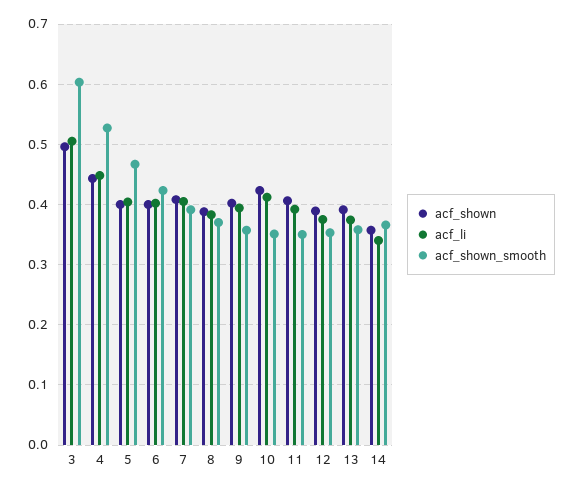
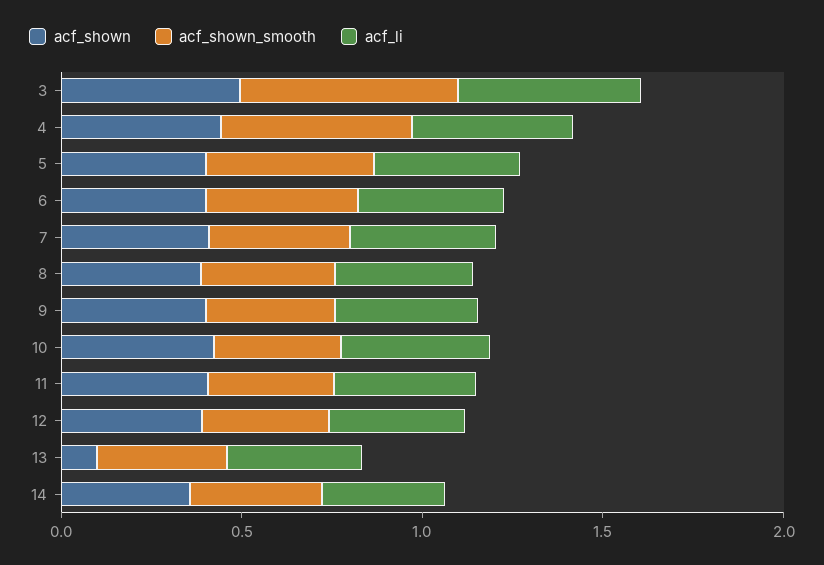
acf_shown, 13: 0.39 -> 0.1

